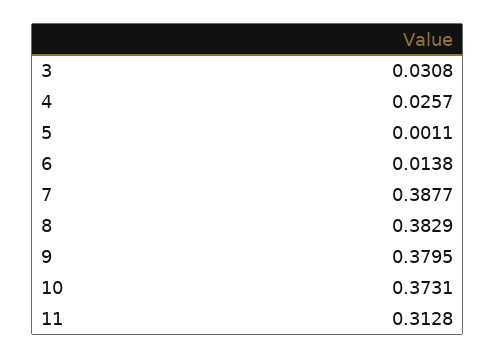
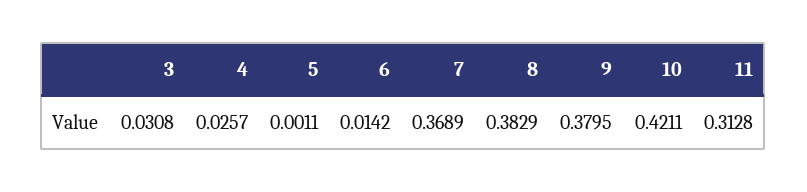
6: 0.0138 -> 0.0142
7: 0.3877 -> 0.3689
10: 0.3731 -> 0.4211

